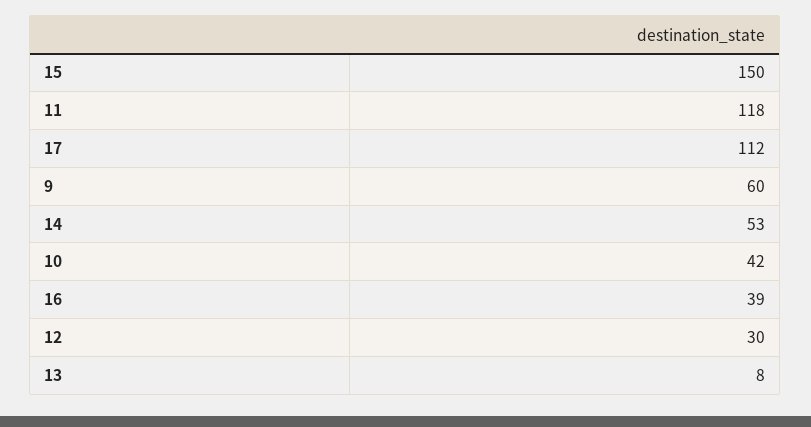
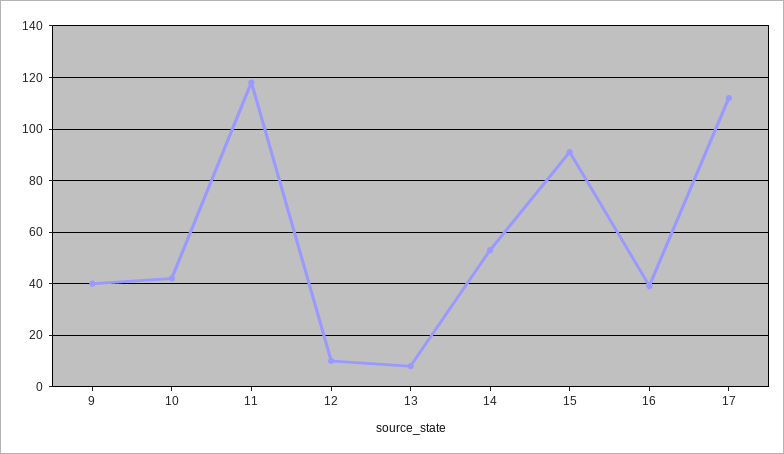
15: 150 -> 90
9: 60 -> 40
12: 30 -> 10

